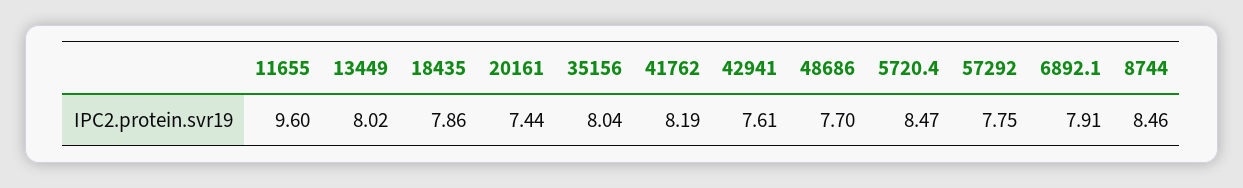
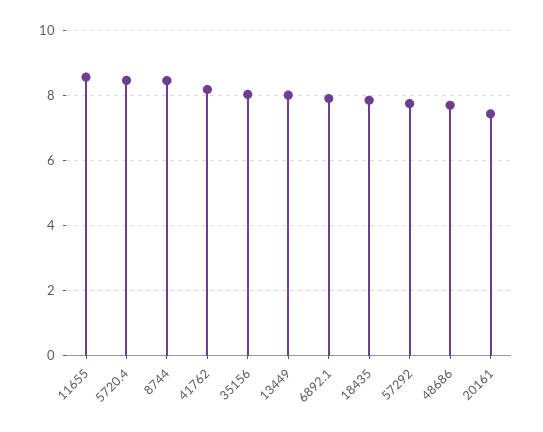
11655: 9.6 -> 8.6
42941: 7.61 -> none

